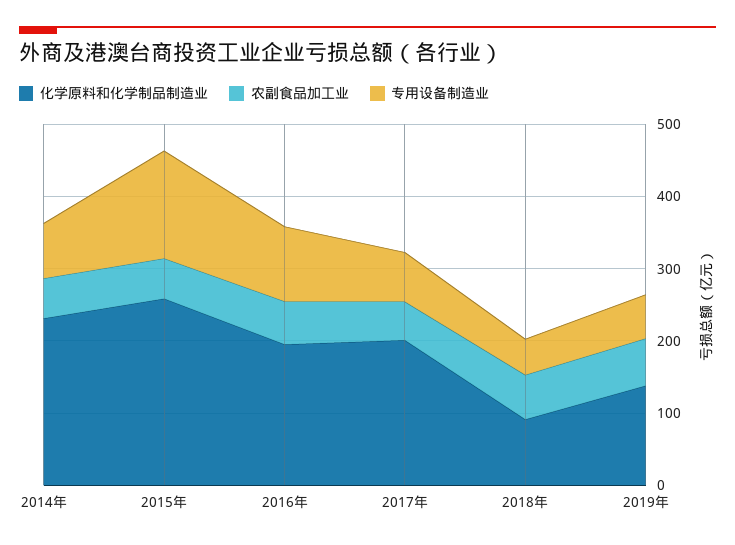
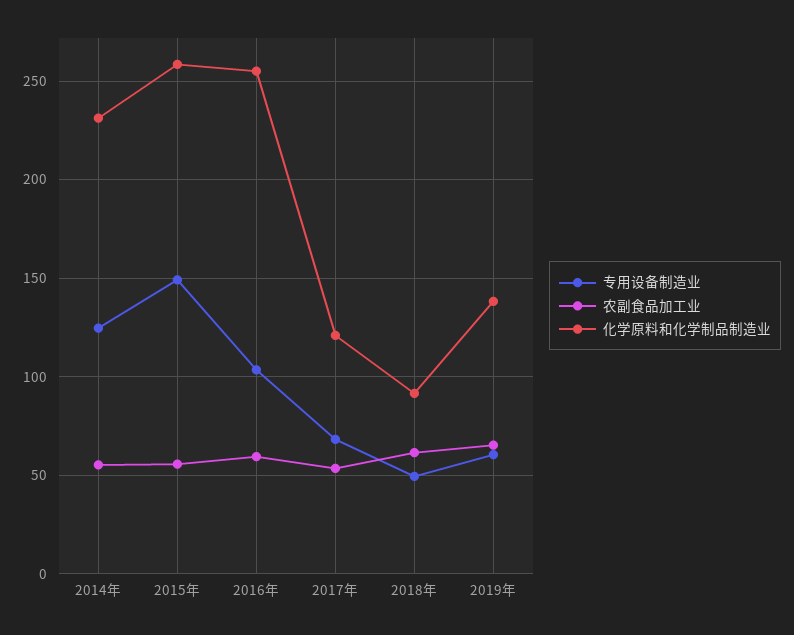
专用设备制造业, 2014年: 80 -> 125
化学原料和化学制品制造业, 2016年: 200 -> 255
化学原料和化学制品制造业, 2017年: 200 -> 120

